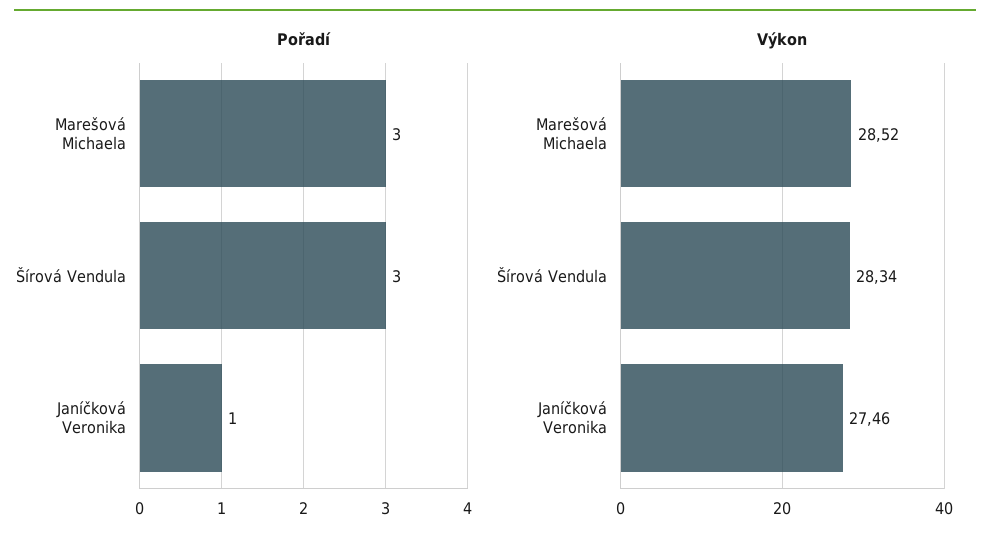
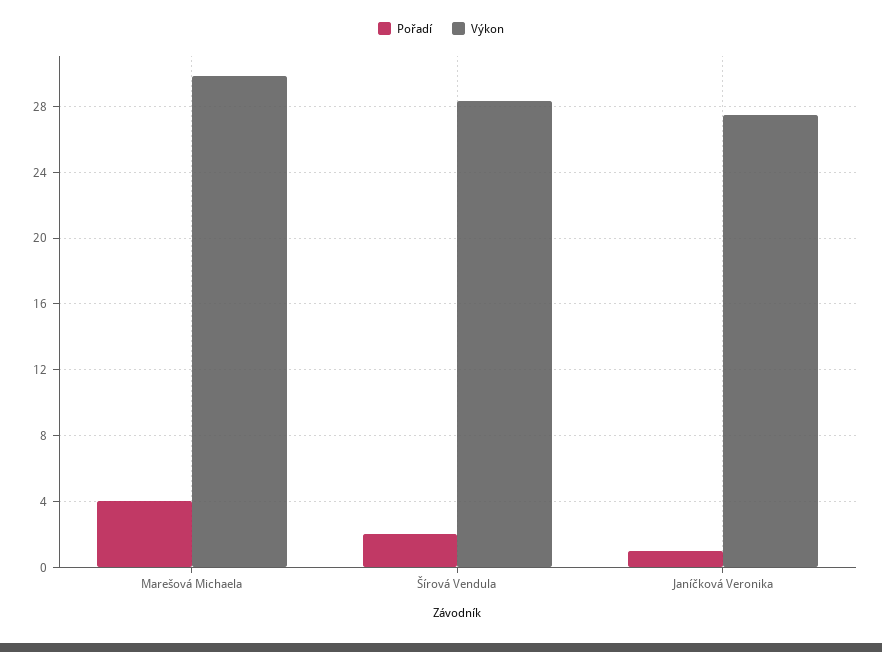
Pořadí, Marešová Michaela: 3 -> 4
Pořadí, Šírová Vendula: 3 -> 2
Výkon, Marešová Michaela: 28.52 -> 30

